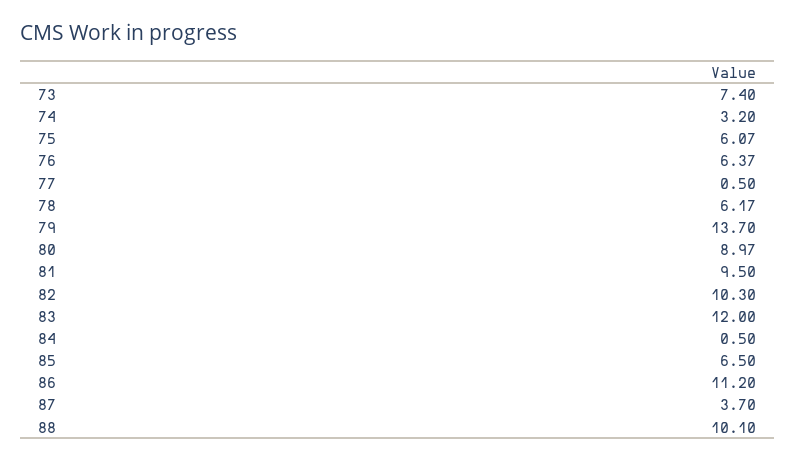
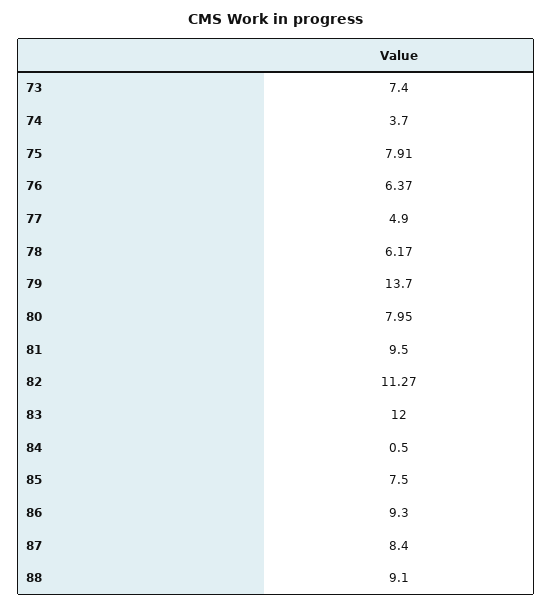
74: 3.2 -> 3.7
75: 6.07 -> 7.91
77: 0.5 -> 4.9
80: 8.97 -> 7.95
82: 10.3 -> 11.27
85: 6.5 -> 7.5
86: 11.2 -> 9.3
87: 3.7 -> 8.4
88: 10.1 -> 9.1

